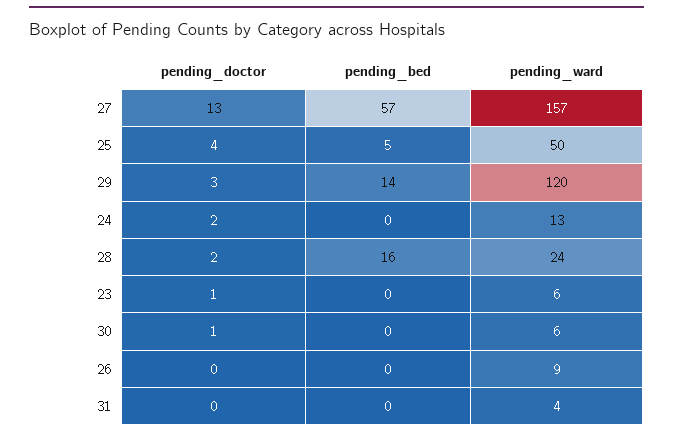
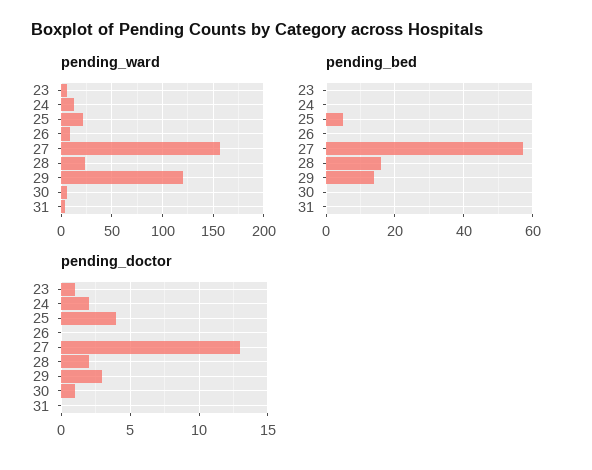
pending_ward, 25: 50 -> 20

